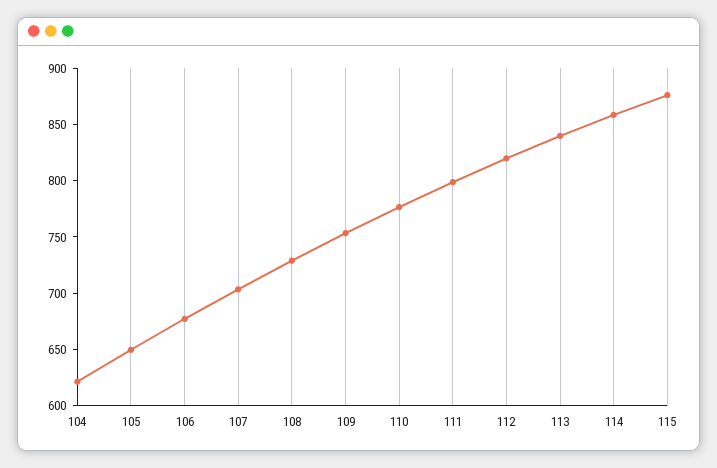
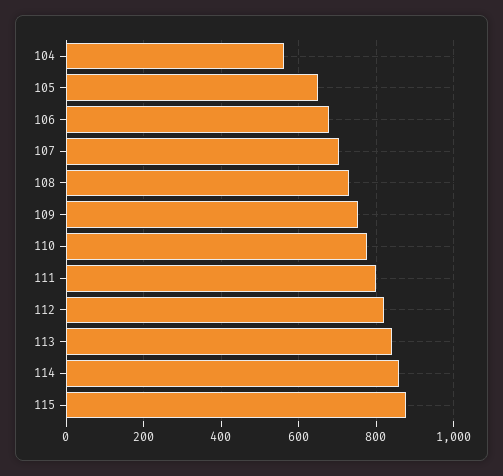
104: 620 -> 560

